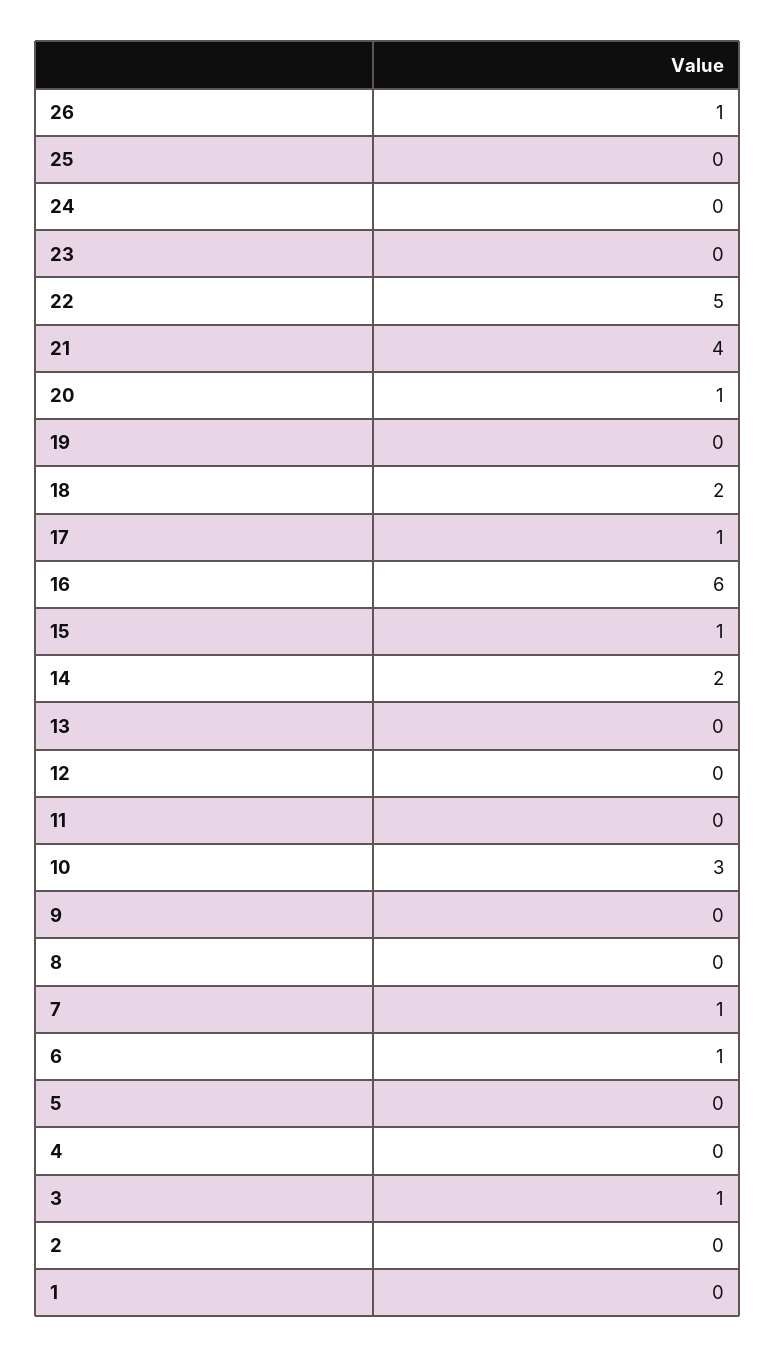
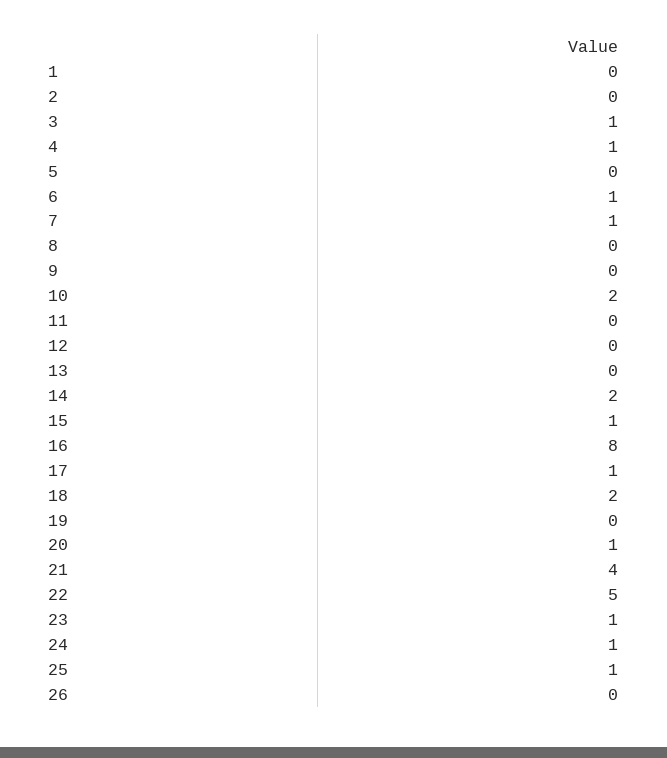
26: 1 -> 0
25: 0 -> 1
24: 0 -> 1
23: 0 -> 1
16: 6 -> 8
10: 3 -> 2
4: 0 -> 1

